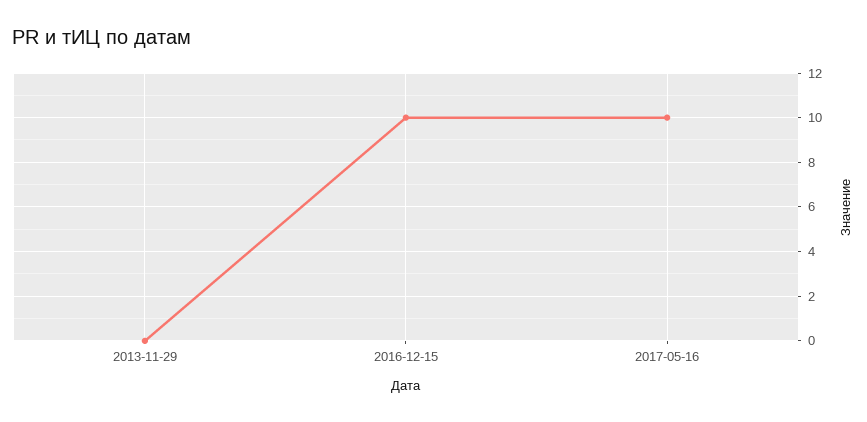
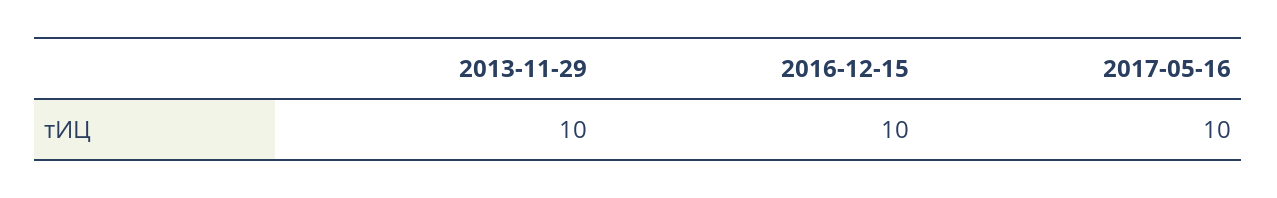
2013-11-29: 0 -> 10

